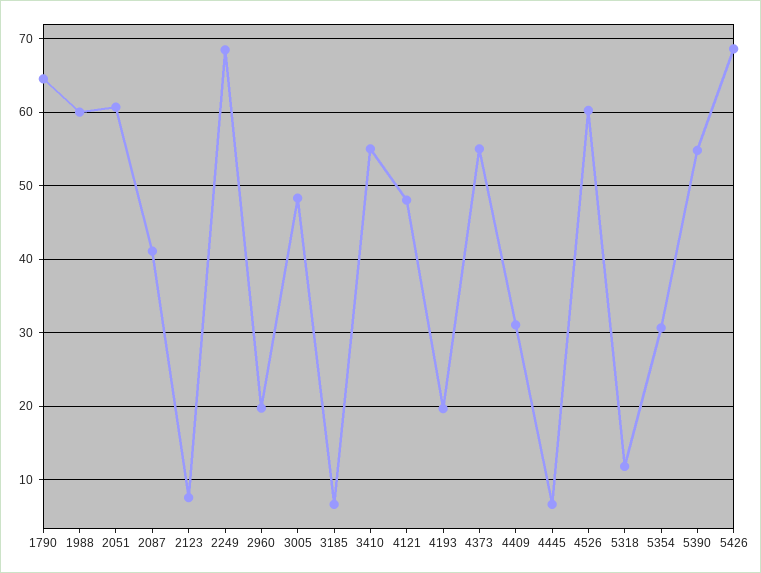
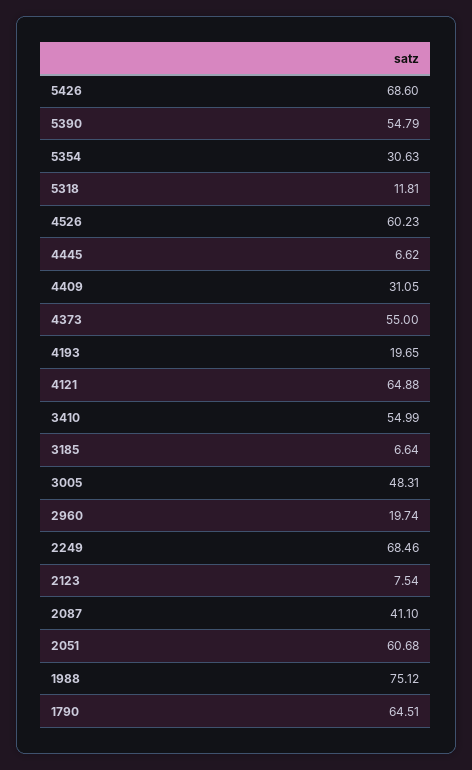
1988: 60 -> 75.12
4121: 48 -> 64.88

